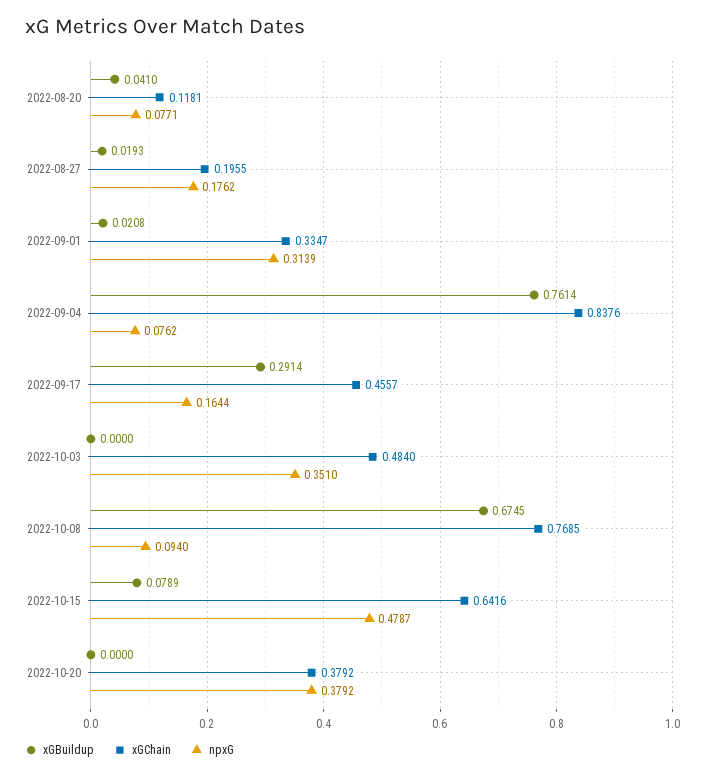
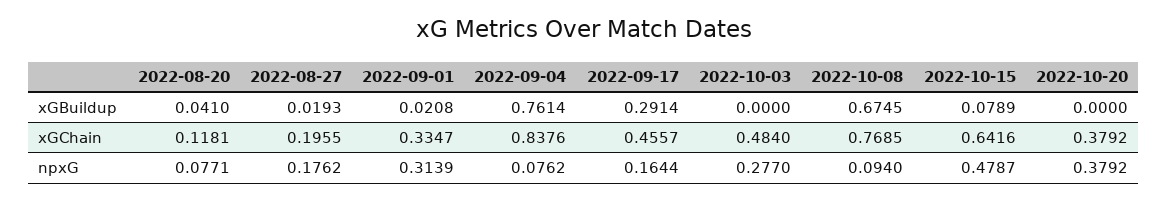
npxG, 2022-10-03: 0.351 -> 0.277

